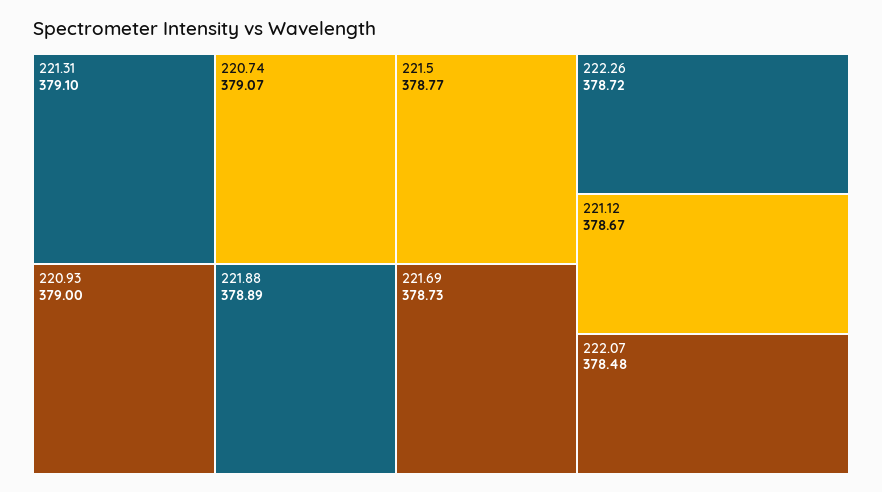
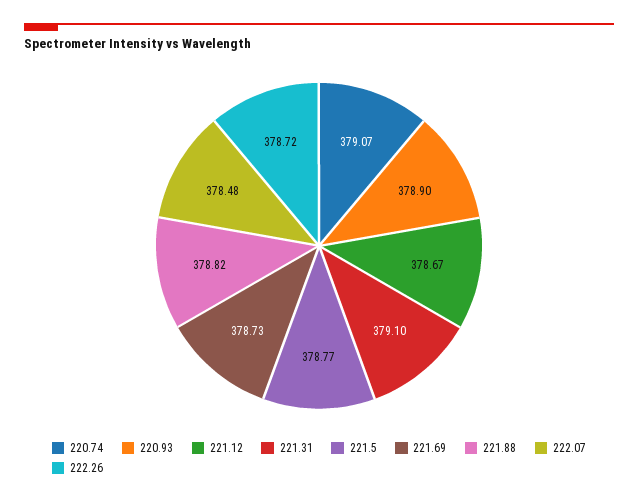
220.93: 379 -> 378.9
221.88: 378.89 -> 378.82

